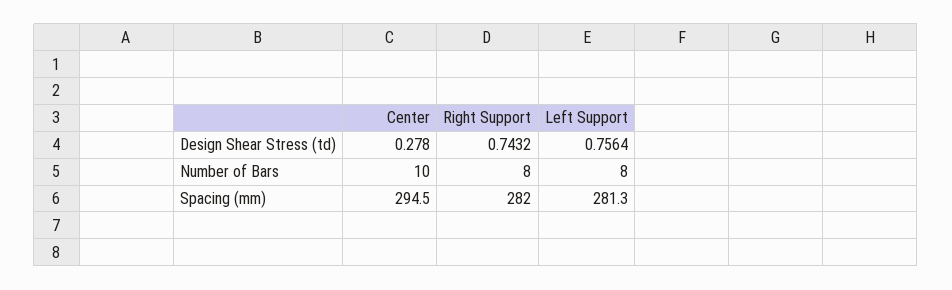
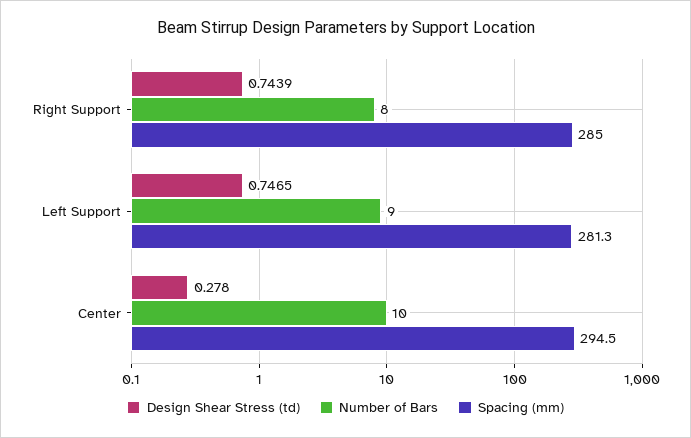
Design Shear Stress (td), Right Support: 0.7432 -> 0.7439
Design Shear Stress (td), Left Support: 0.7564 -> 0.7465
Number of Bars, Left Support: 8 -> 9
Spacing (mm), Right Support: 282 -> 285

